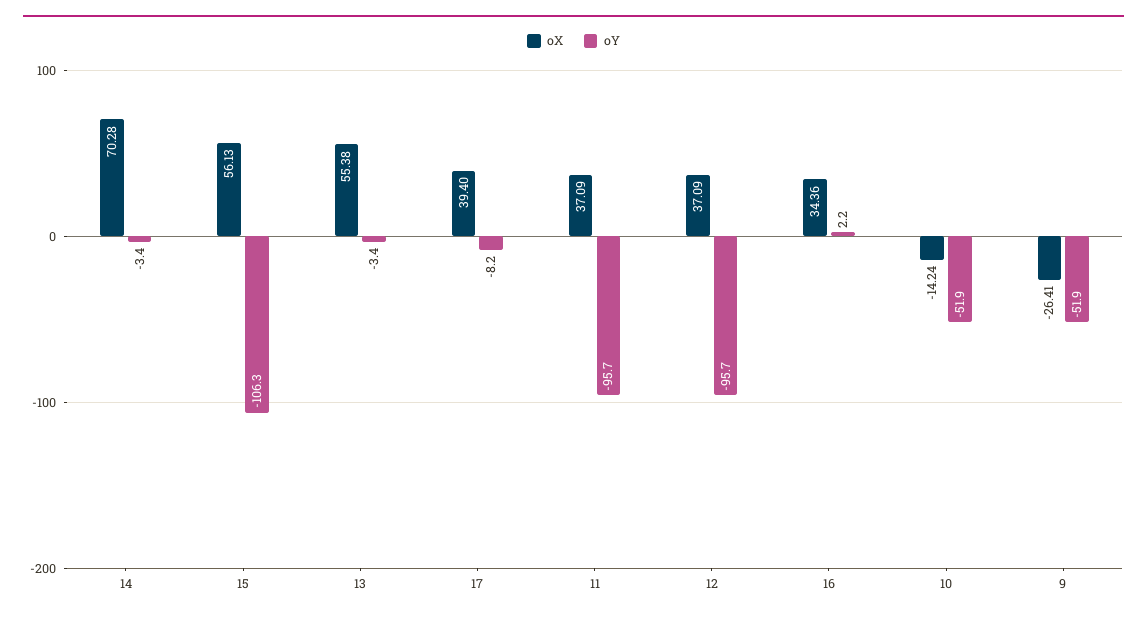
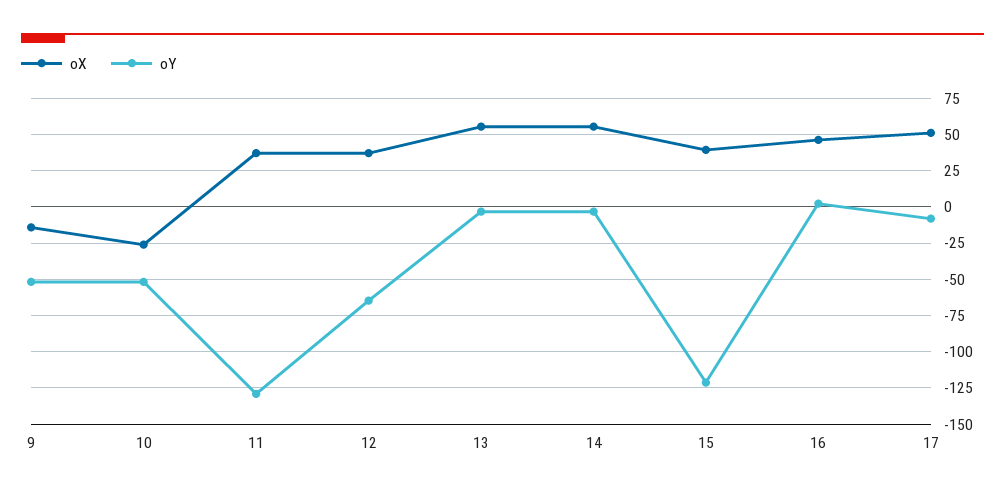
oX, 14: 70.28 -> 55
oX, 15: 56.13 -> 40
oY, 15: -106.3 -> -120
oX, 17: 39.4 -> 50
oY, 11: -95.7 -> -130
oY, 12: -95.7 -> -65
oX, 16: 34.36 -> 45
oX, 10: -14.24 -> -25
oX, 9: -26.41 -> -15

